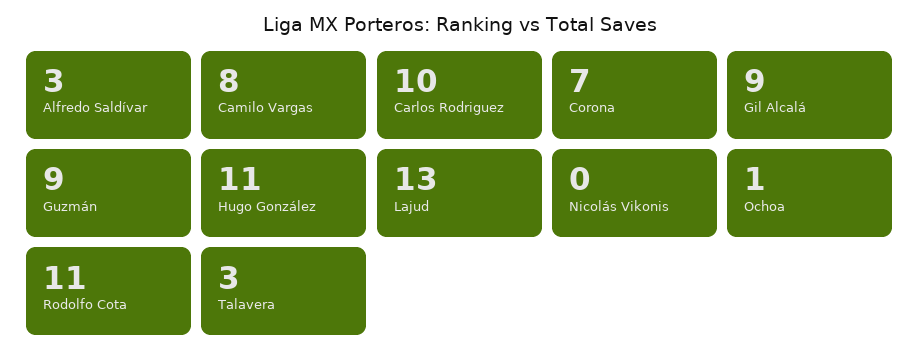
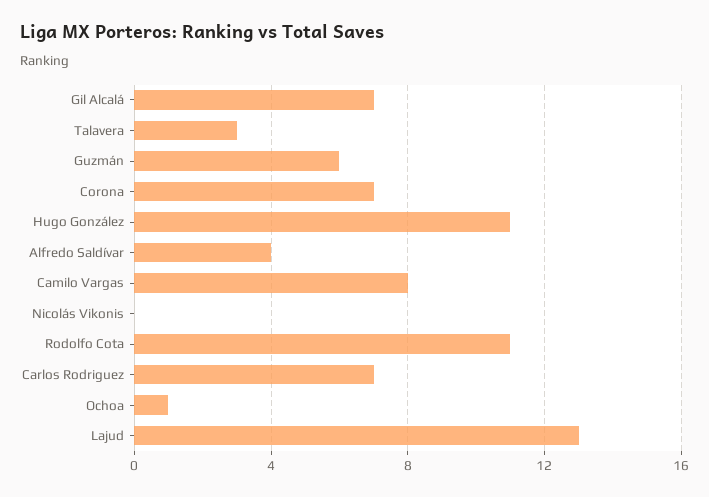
Alfredo Saldívar: 3 -> 4
Carlos Rodriguez: 10 -> 7
Gil Alcalá: 9 -> 7
Guzmán: 9 -> 6

